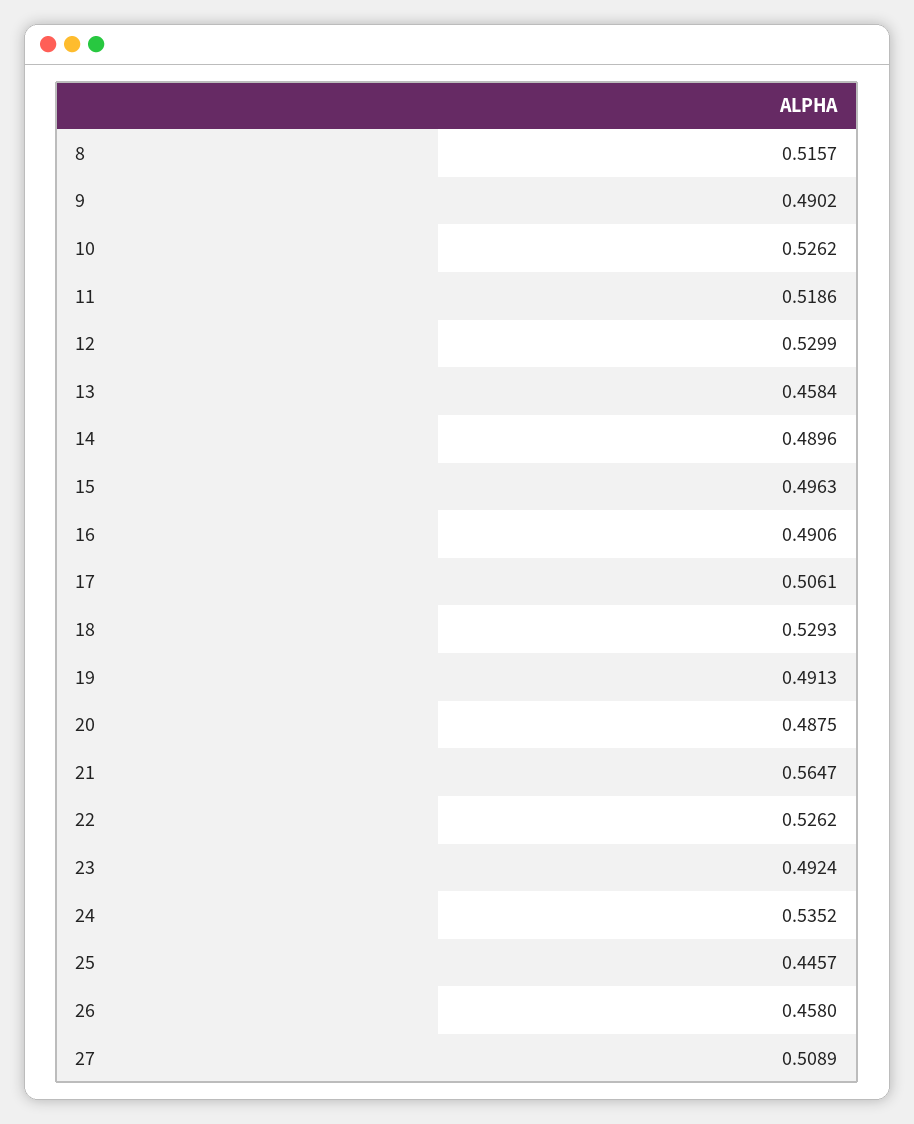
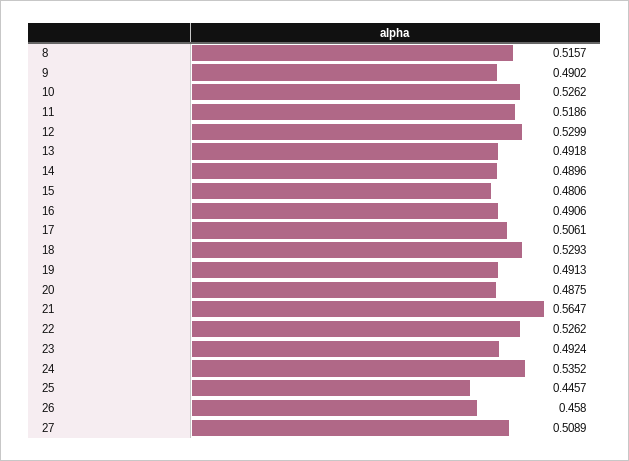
13: 0.4584 -> 0.4918
15: 0.4963 -> 0.4806

